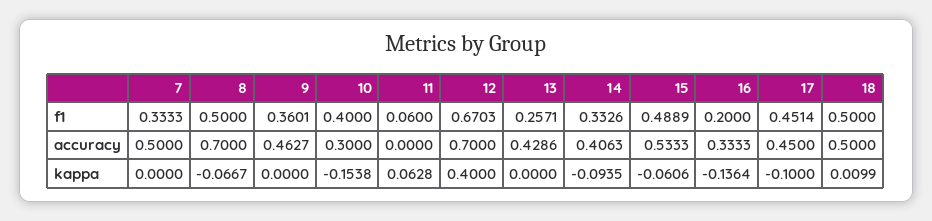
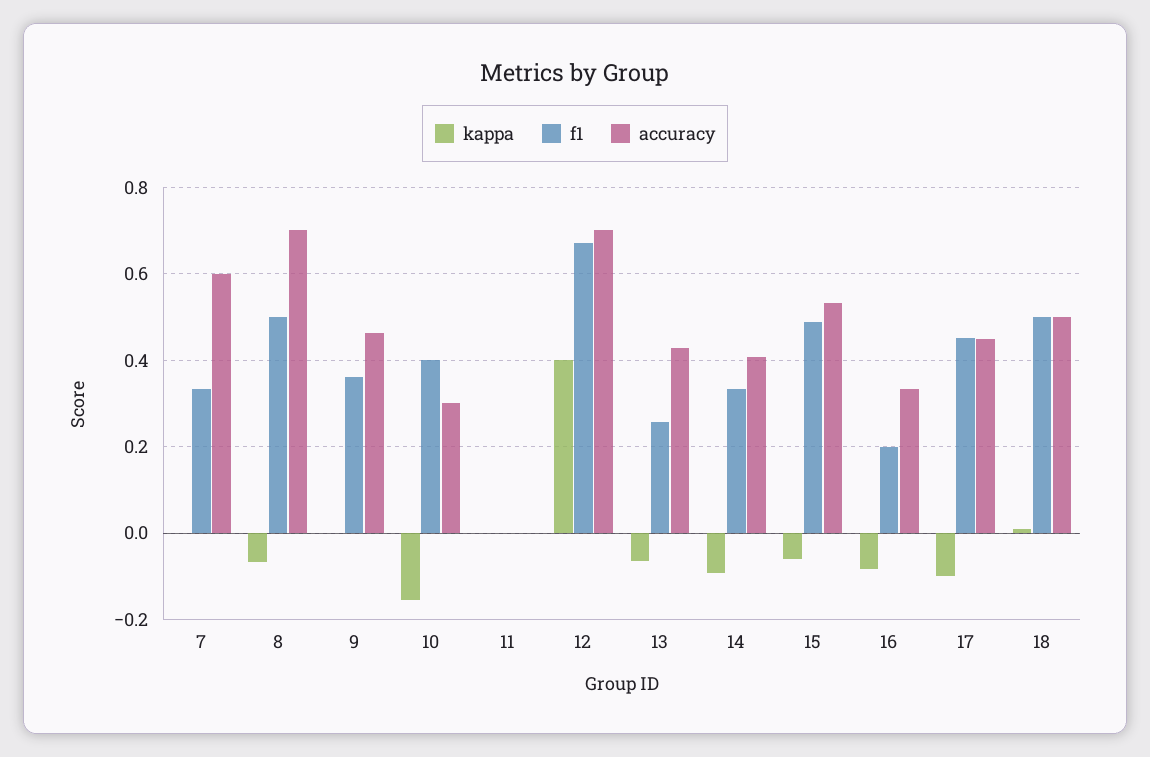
f1, 11: 0.06 -> 0
accuracy, 7: 0.5 -> 0.6
kappa, 11: 0.0628 -> 0
kappa, 13: 0 -> -0.06
kappa, 16: -0.1364 -> -0.08

